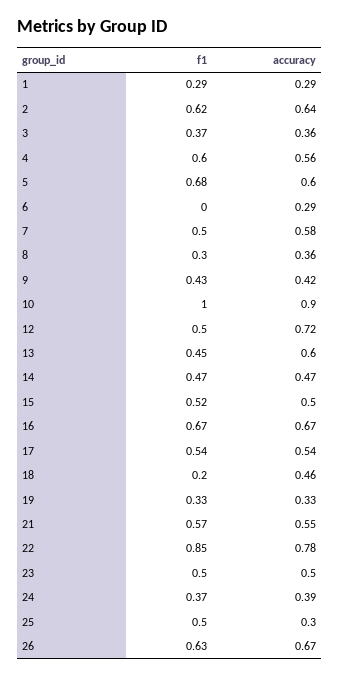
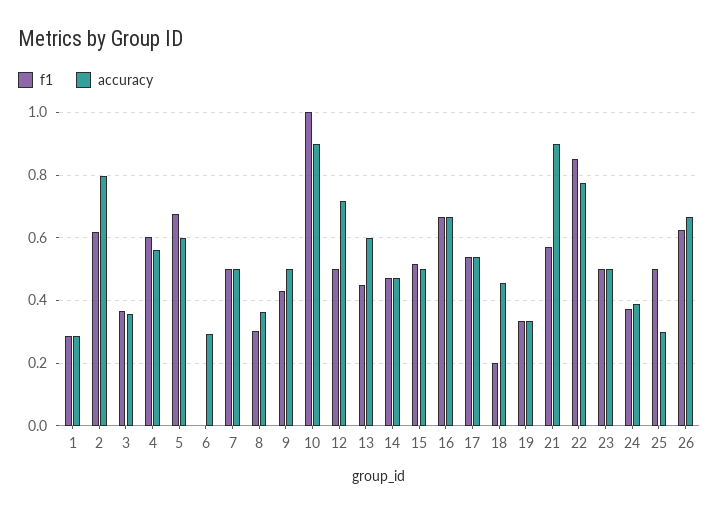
accuracy, 2: 0.64 -> 0.8
accuracy, 7: 0.58 -> 0.5
accuracy, 9: 0.42 -> 0.5
accuracy, 21: 0.55 -> 0.9

